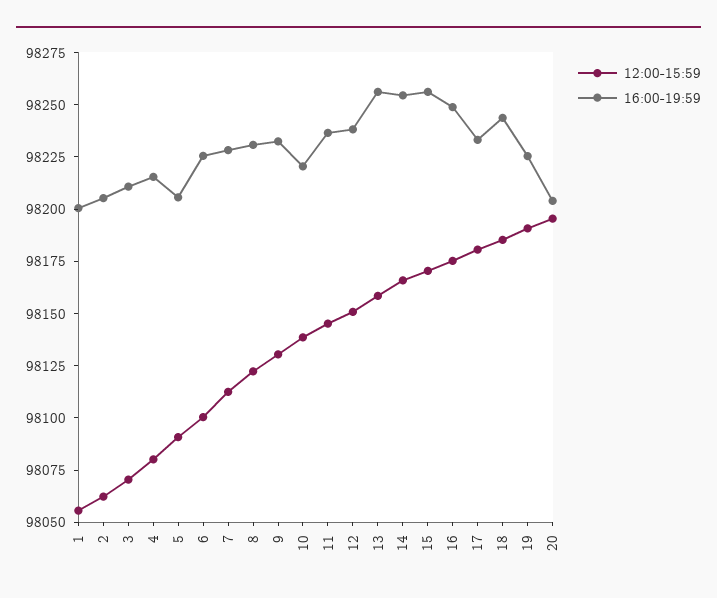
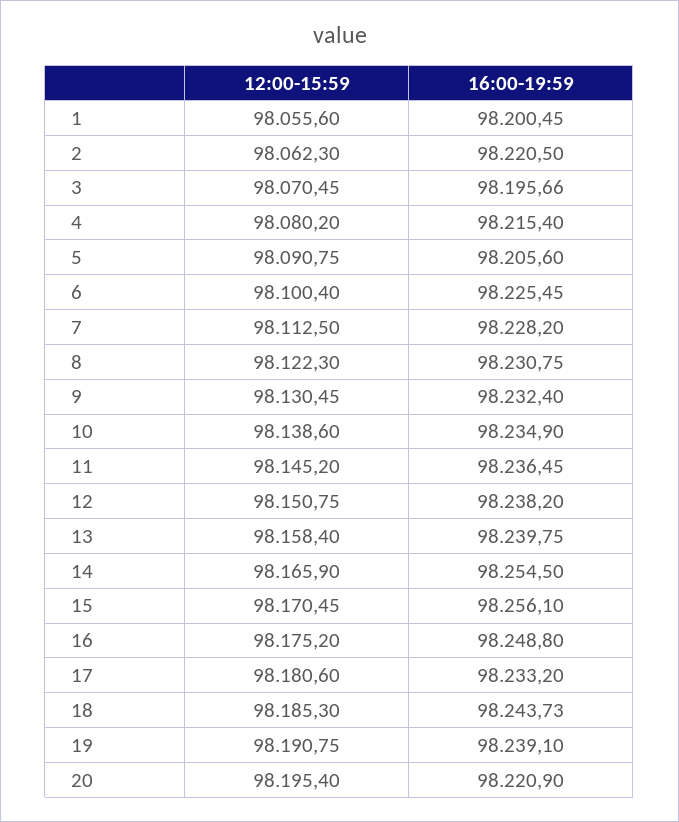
16:00-19:59, 2: 98205 -> 98220.5
16:00-19:59, 3: 98210 -> 98195.66
16:00-19:59, 10: 98220 -> 98234.9
16:00-19:59, 13: 98255 -> 98239.75
16:00-19:59, 19: 98225 -> 98239.1
16:00-19:59, 20: 98205 -> 98220.9

